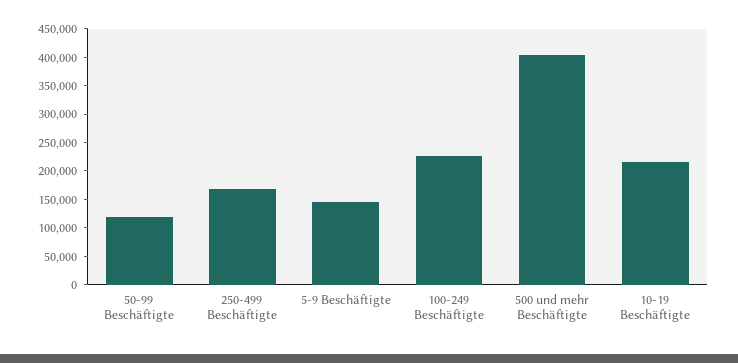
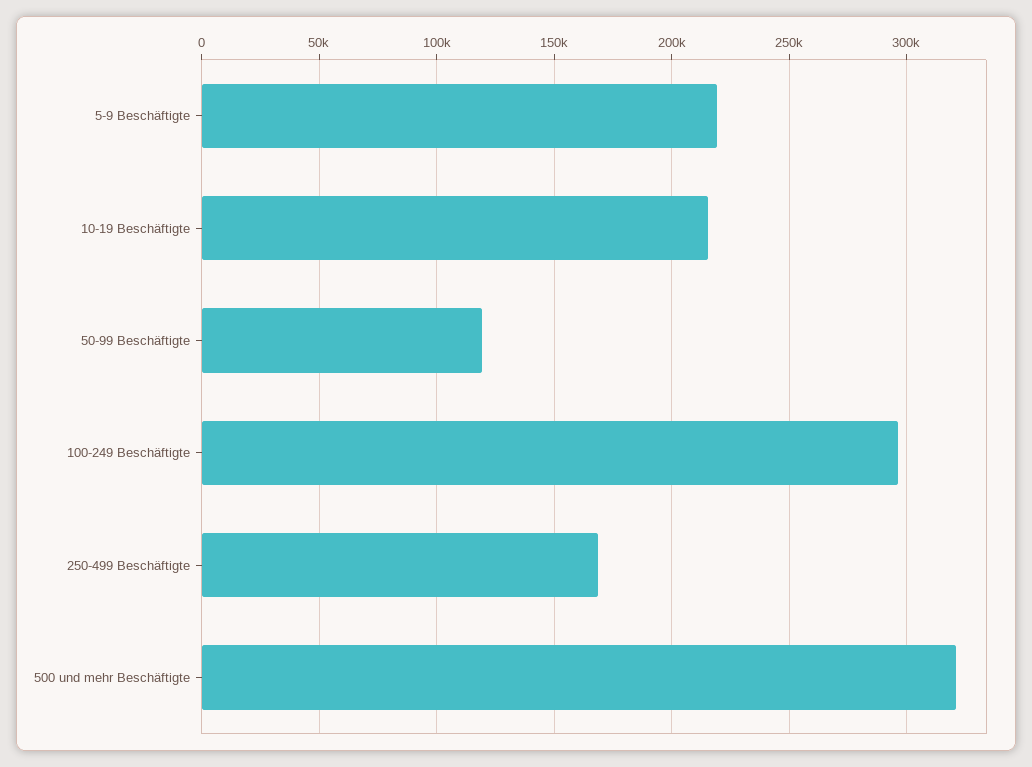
5-9 Beschäftigte: 150000 -> 220000
100-249 Beschäftigte: 225000 -> 295000
500 und mehr Beschäftigte: 400000 -> 320000

